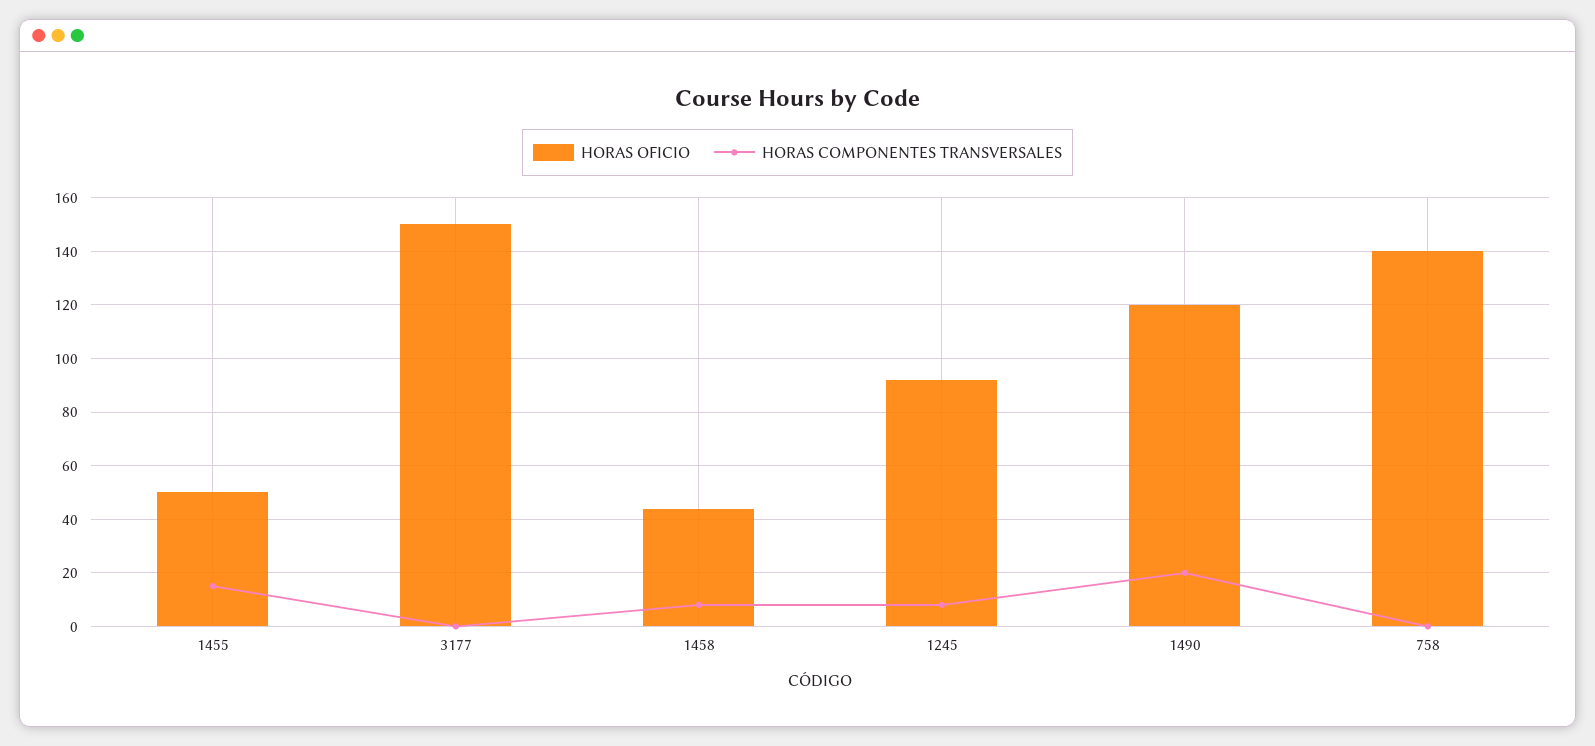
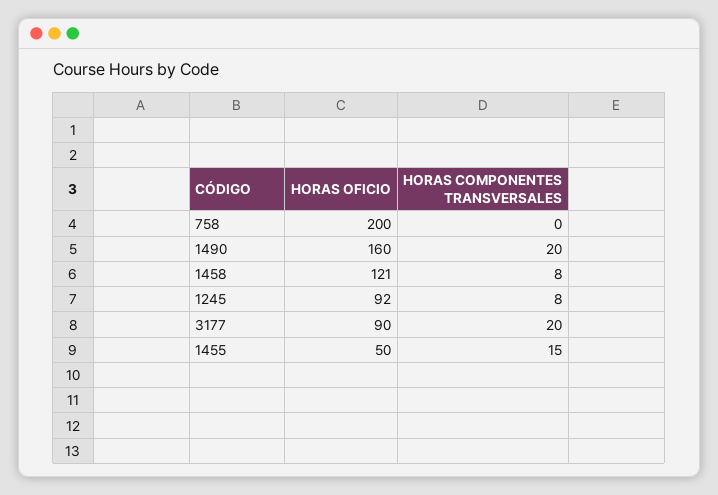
HORAS OFICIO, 3177: 150 -> 90
HORAS COMPONENTES TRANSVERSALES, 3177: 0 -> 20
HORAS OFICIO, 1458: 45 -> 121
HORAS OFICIO, 1490: 120 -> 160
HORAS OFICIO, 758: 140 -> 200

